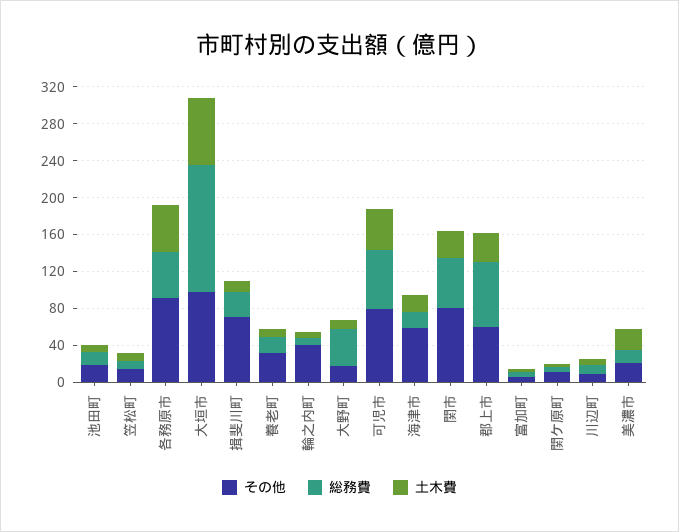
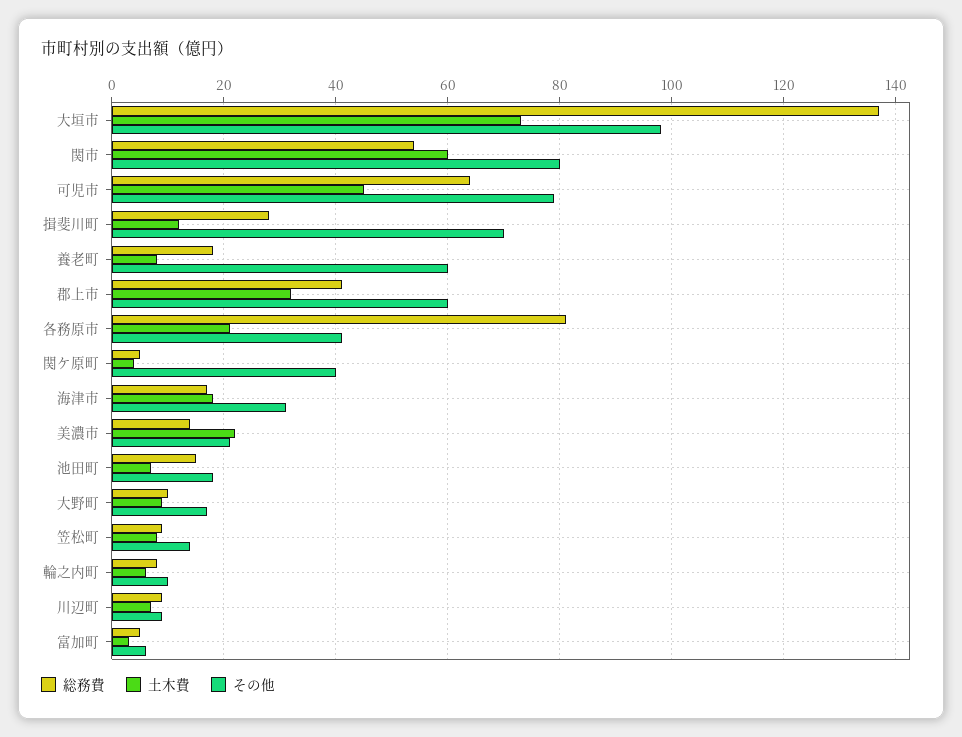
その他, 各務原市: 90 -> 40
総務費, 各務原市: 50 -> 80
土木費, 各務原市: 50 -> 20
その他, 養老町: 30 -> 60
その他, 輪之内町: 40 -> 10
総務費, 大野町: 40 -> 10
その他, 海津市: 60 -> 30
土木費, 関市: 30 -> 60
総務費, 郡上市: 70 -> 40
その他, 関ケ原町: 10 -> 40

